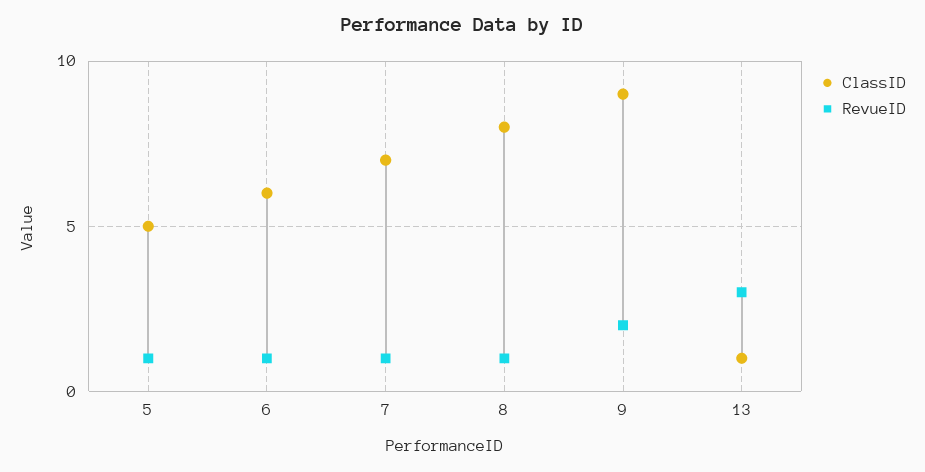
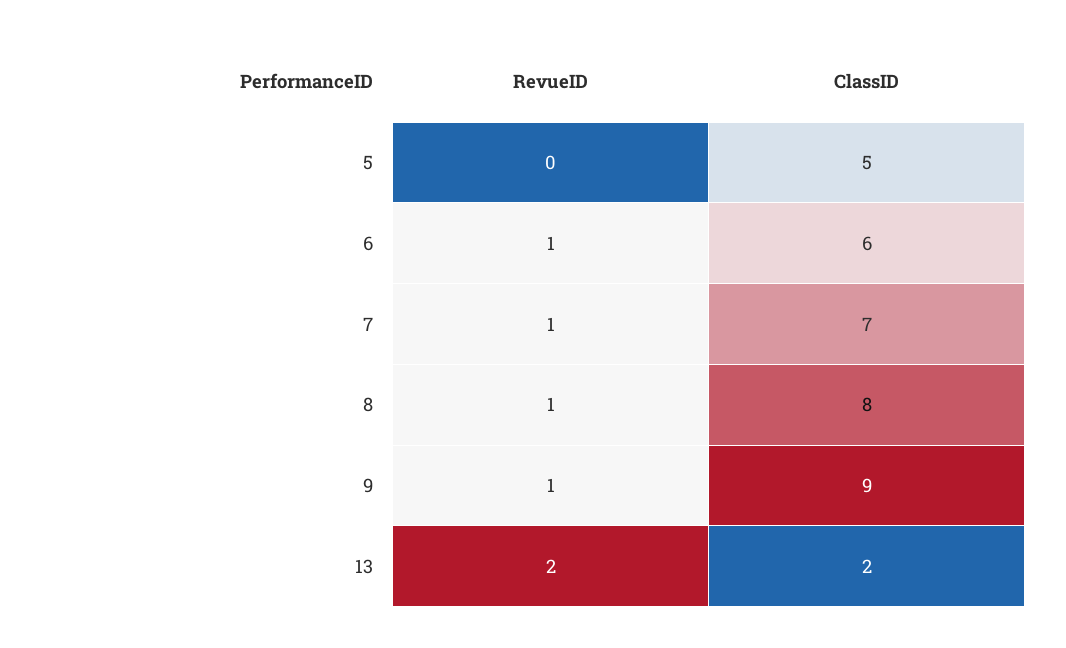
RevueID, 5: 1 -> 0
RevueID, 9: 2 -> 1
ClassID, 13: 1 -> 2
RevueID, 13: 3 -> 2

